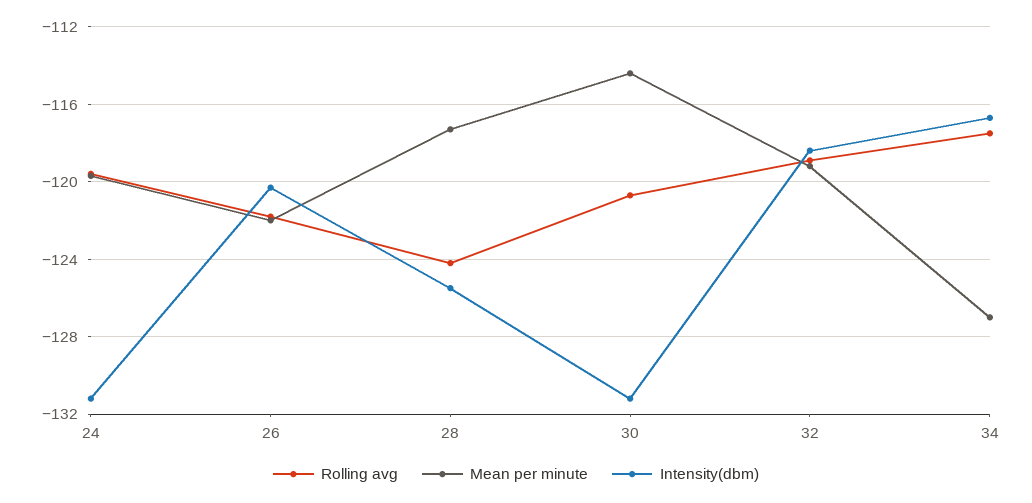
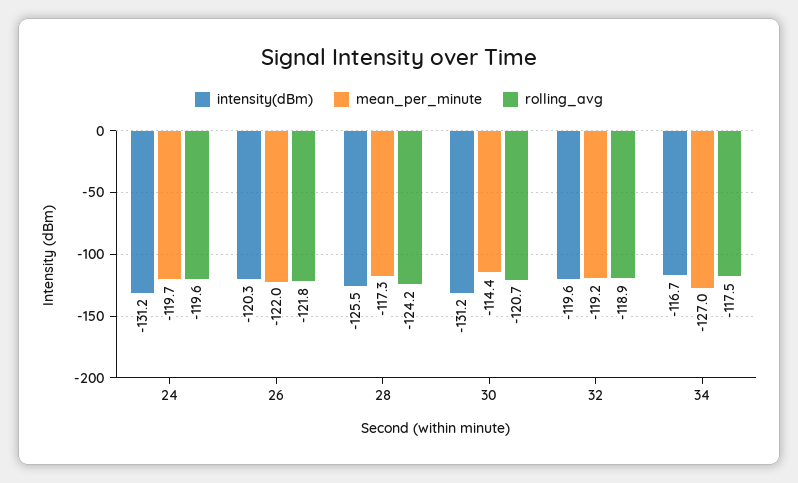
Intensity(dbm), 32: -118.5 -> -119.6

